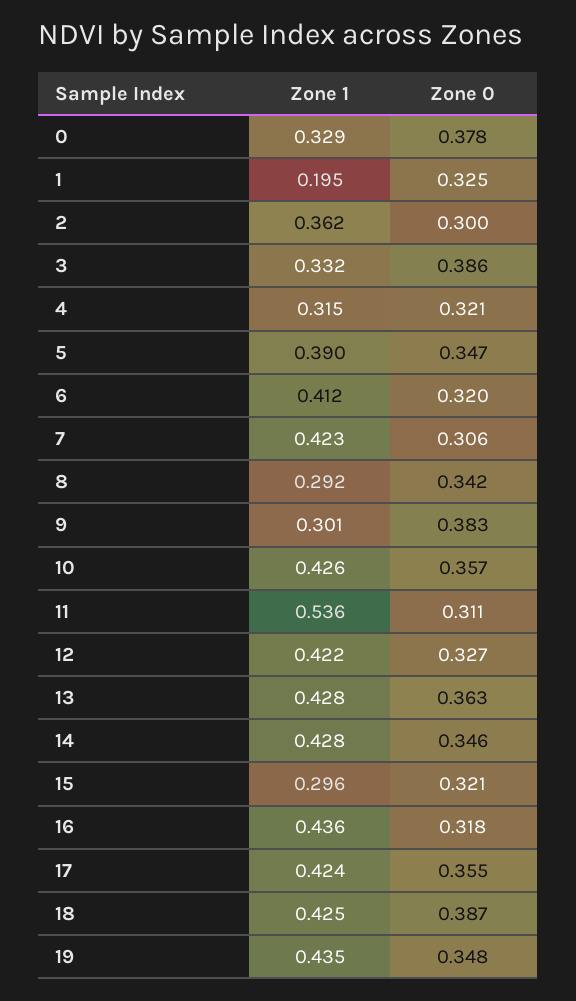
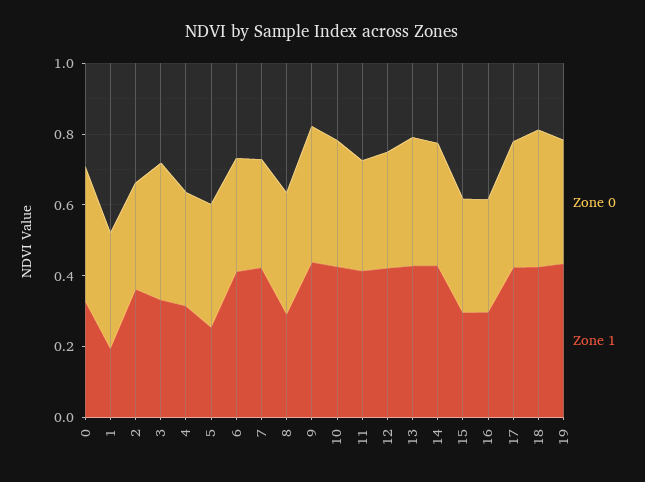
Zone 1, 5: 0.39 -> 0.25
Zone 1, 9: 0.301 -> 0.45
Zone 1, 11: 0.536 -> 0.4
Zone 1, 16: 0.436 -> 0.3

